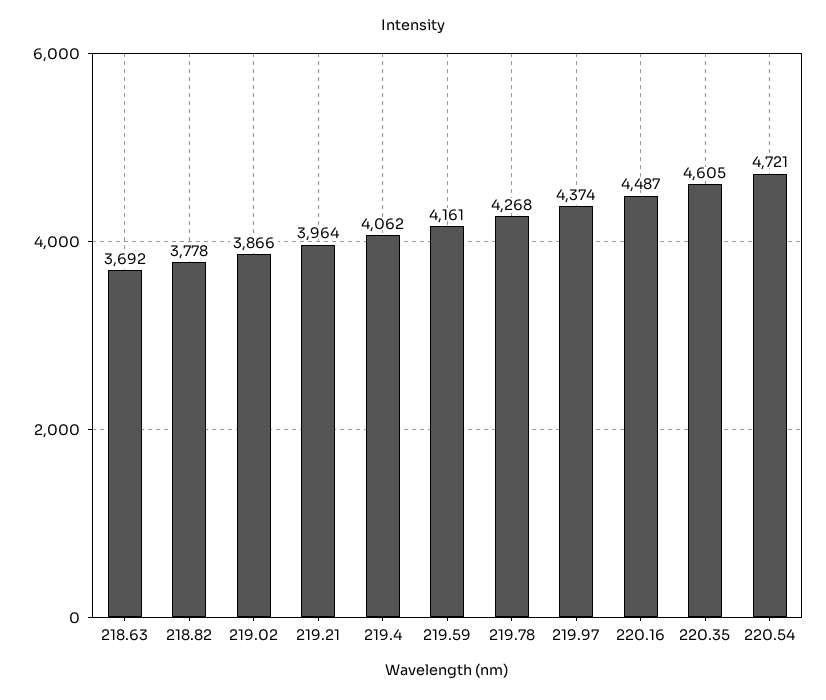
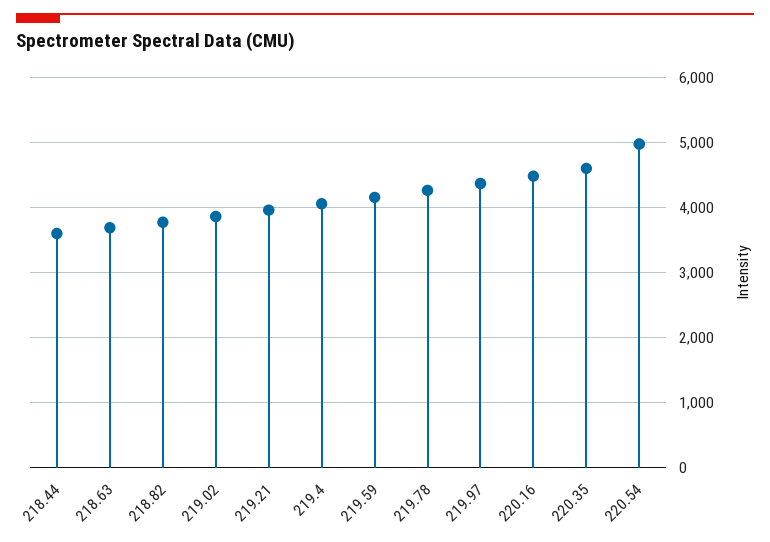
220.54: 4721 -> 5000
218.44: none -> 3600

